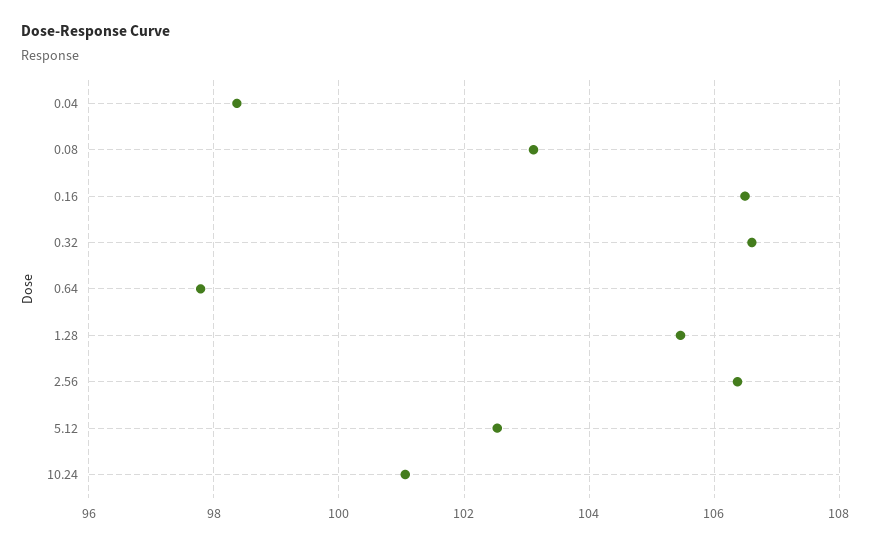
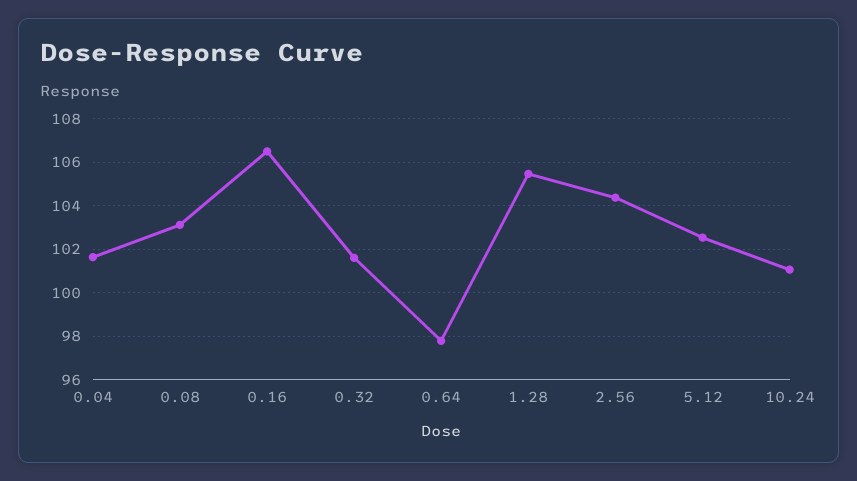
0.04: 98.4 -> 101.5
0.32: 106.6 -> 101.5
2.56: 106.4 -> 104.5

